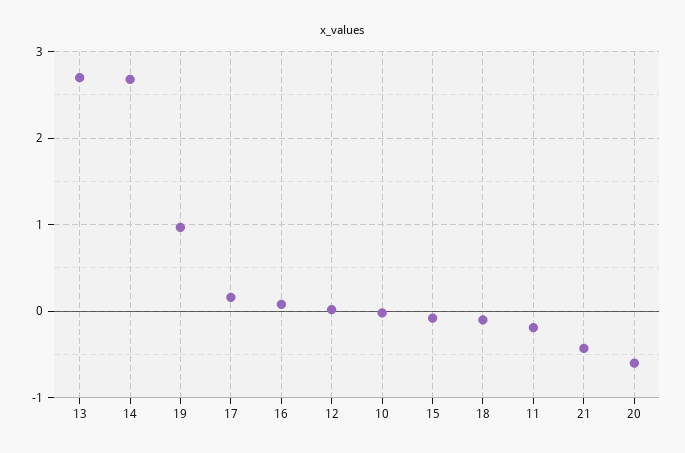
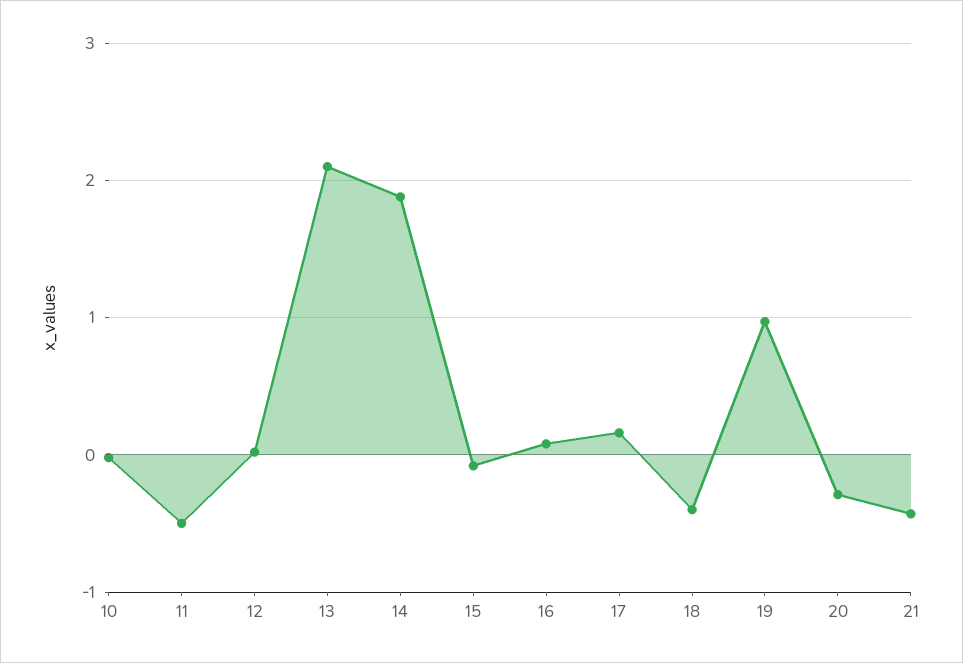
13: 2.7 -> 2.1
14: 2.7 -> 1.9
18: -0.1 -> -0.4
11: -0.2 -> -0.5
20: -0.6 -> -0.3

